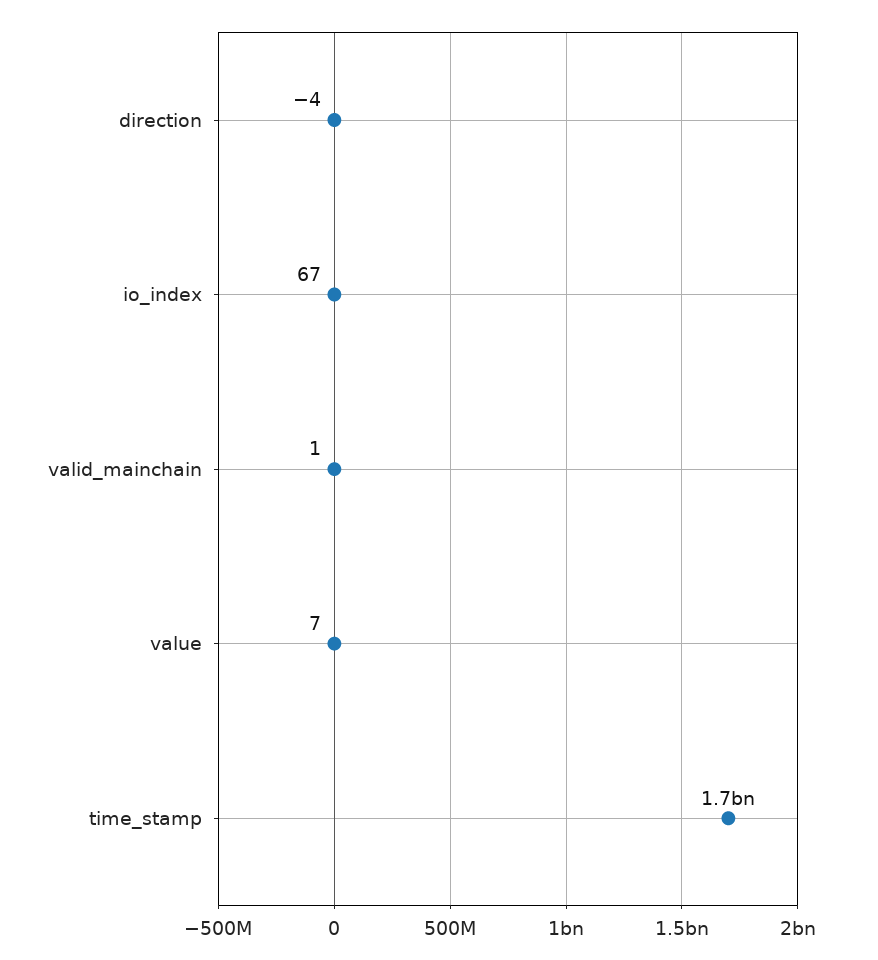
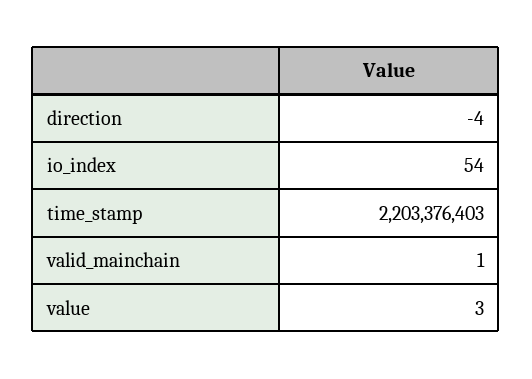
io_index: 67 -> 54
value: 7 -> 3
time_stamp: 1700000000 -> 2203376403

